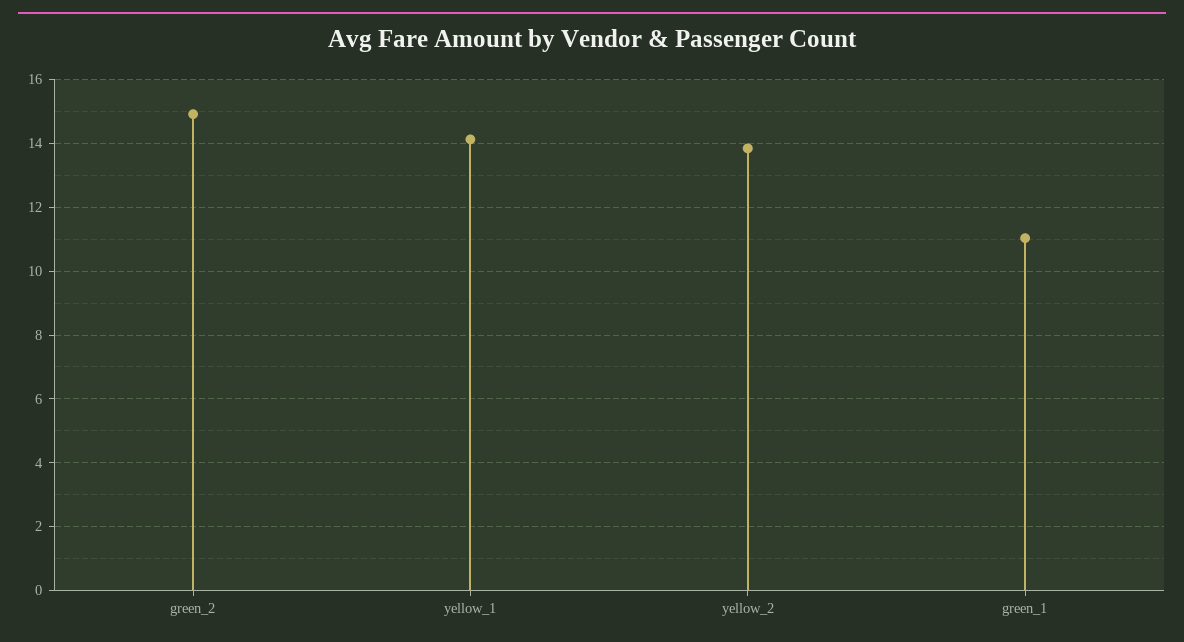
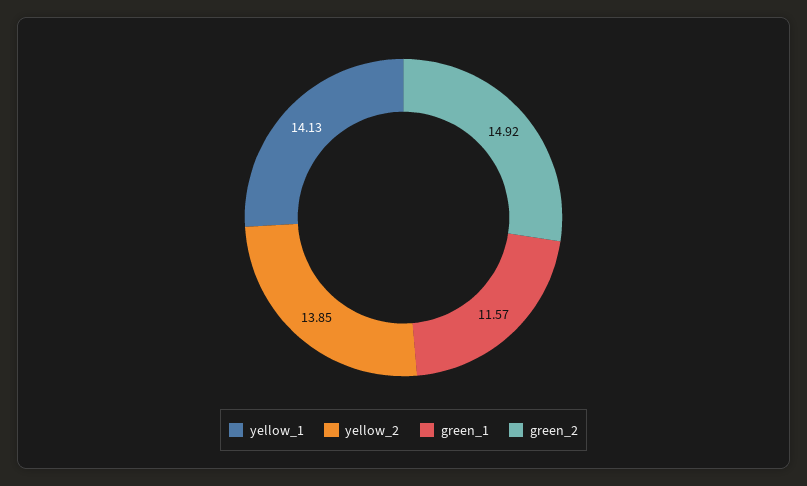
green_1: 11 -> 11.57

